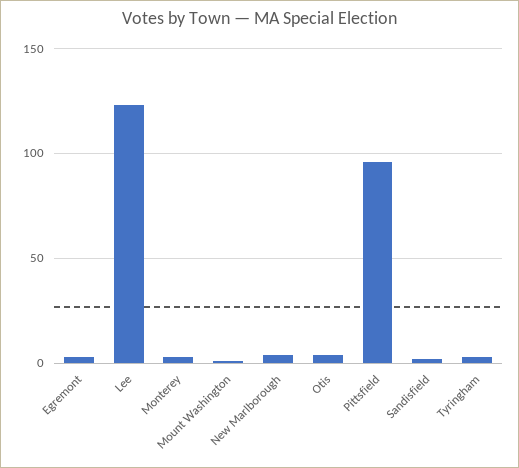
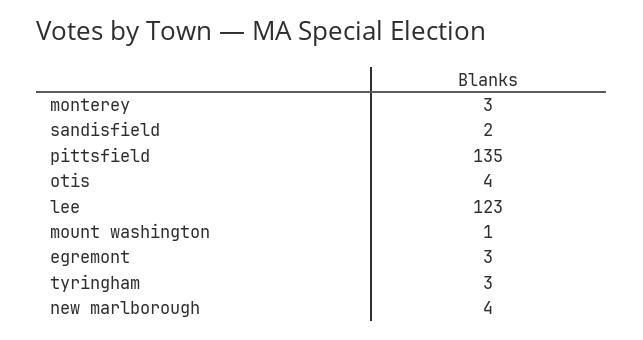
Pittsfield: 95 -> 135

